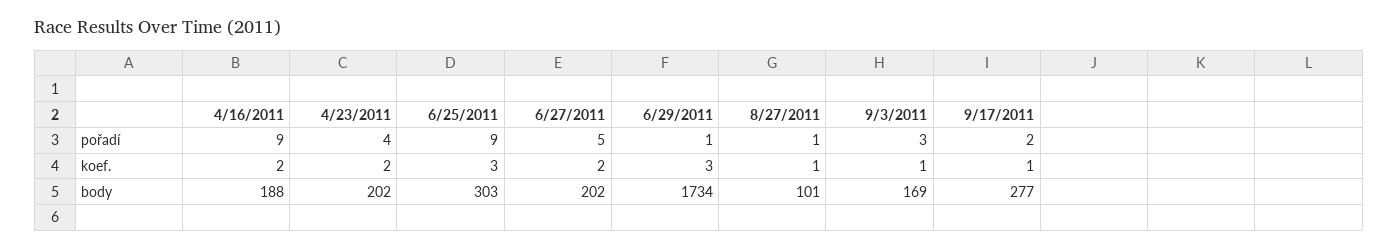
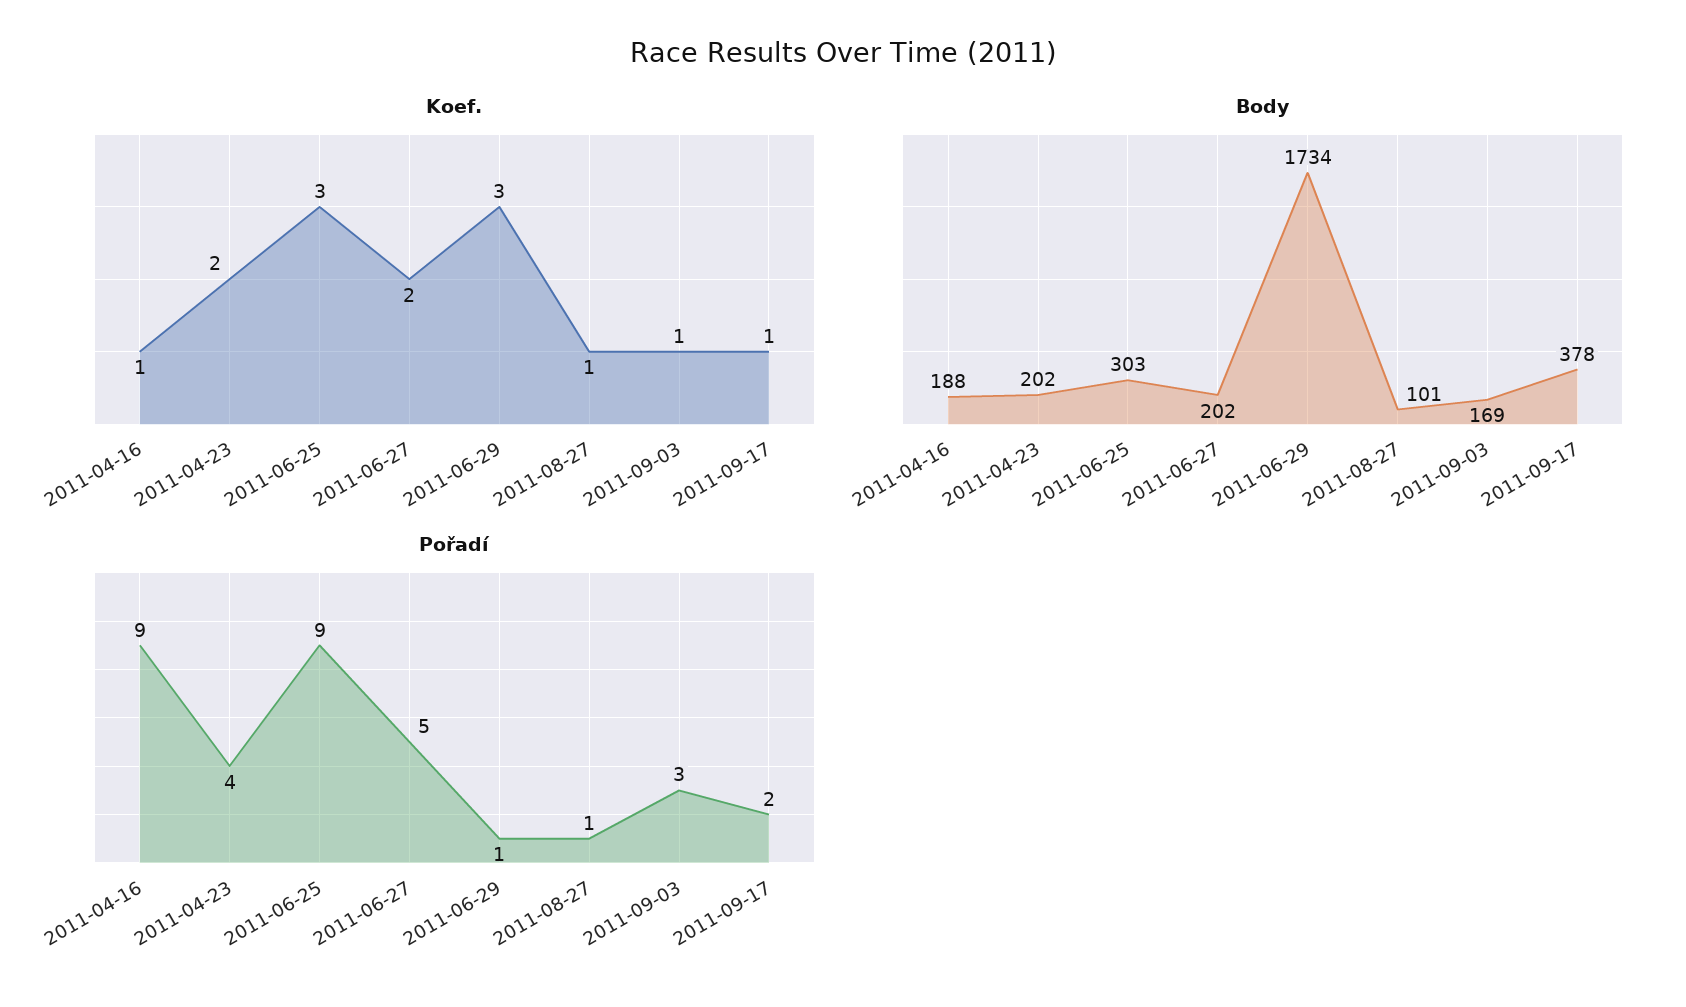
koef., 4/16/2011: 2 -> 1
body, 9/17/2011: 277 -> 378

